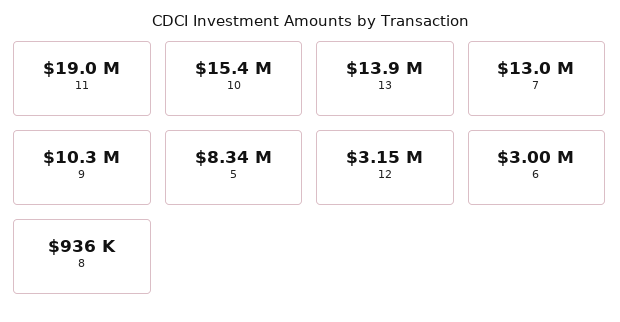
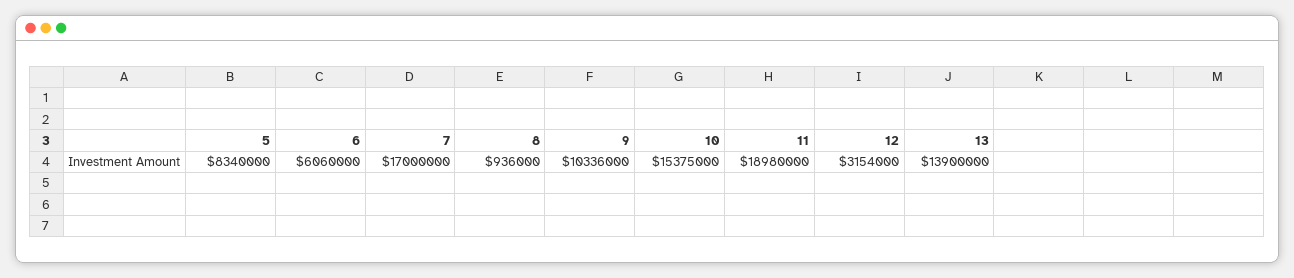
7: 13000000 -> 17000000
6: 3000000 -> 6060000

